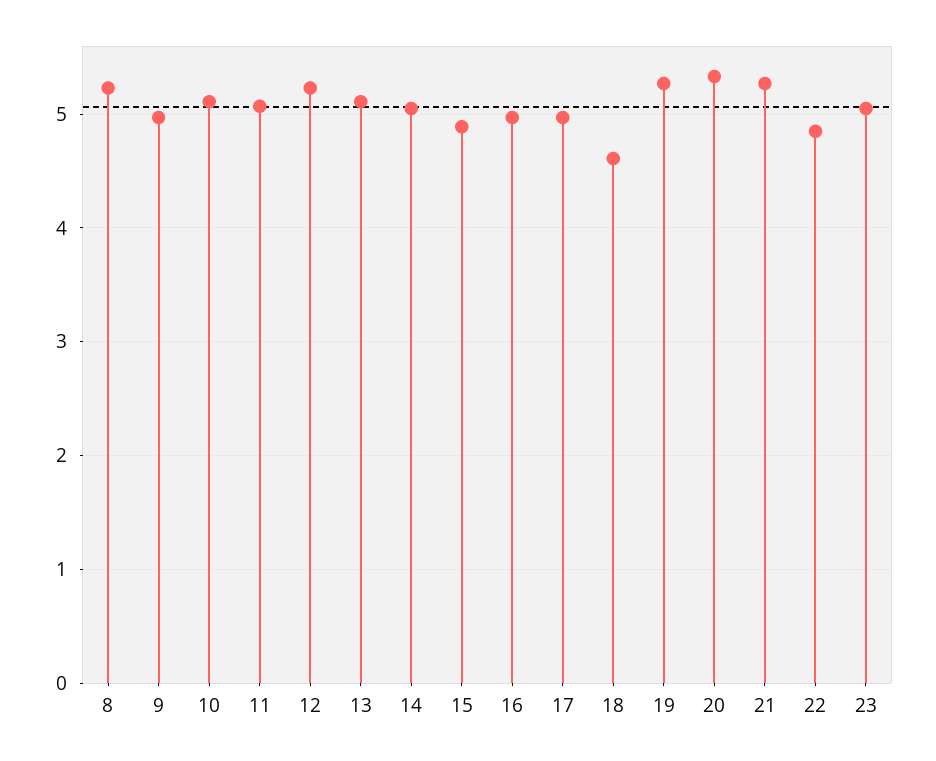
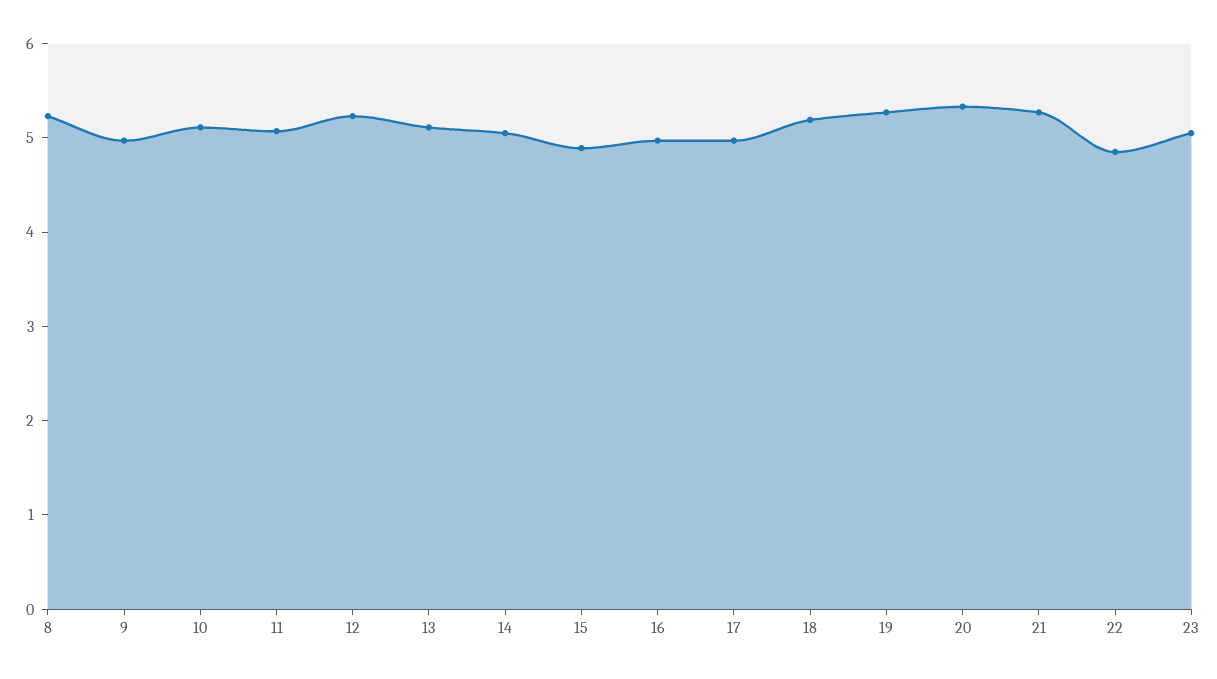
18: 4.6 -> 5.2

